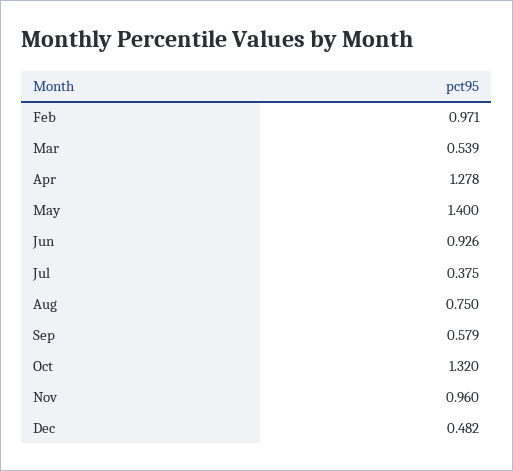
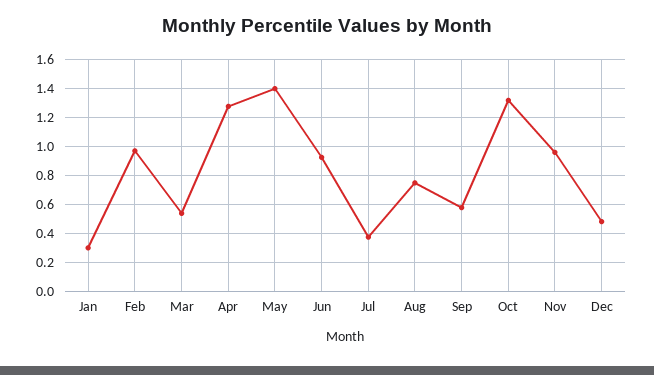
Jan: none -> 0.3

